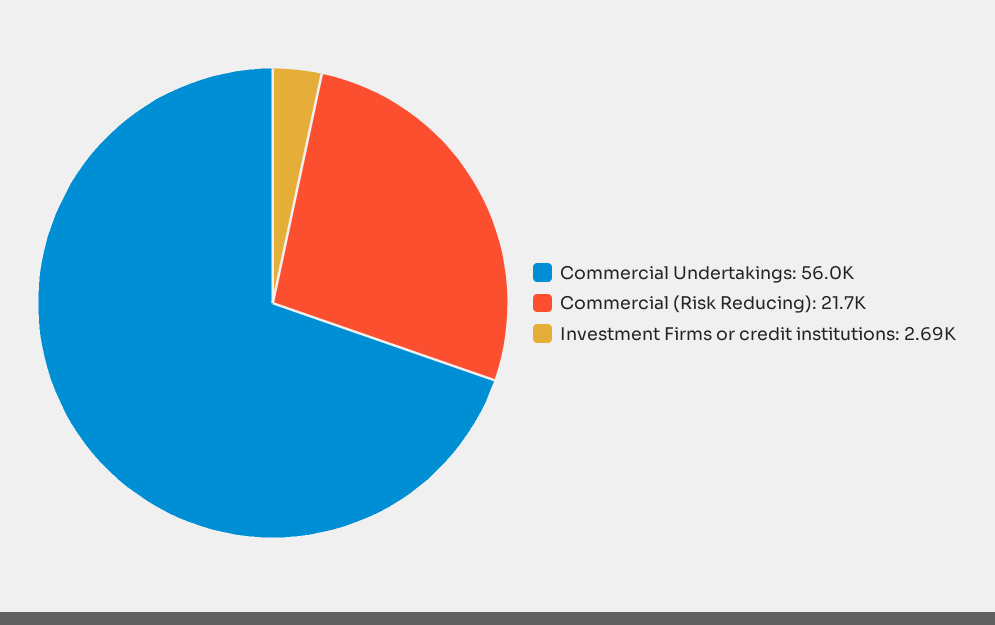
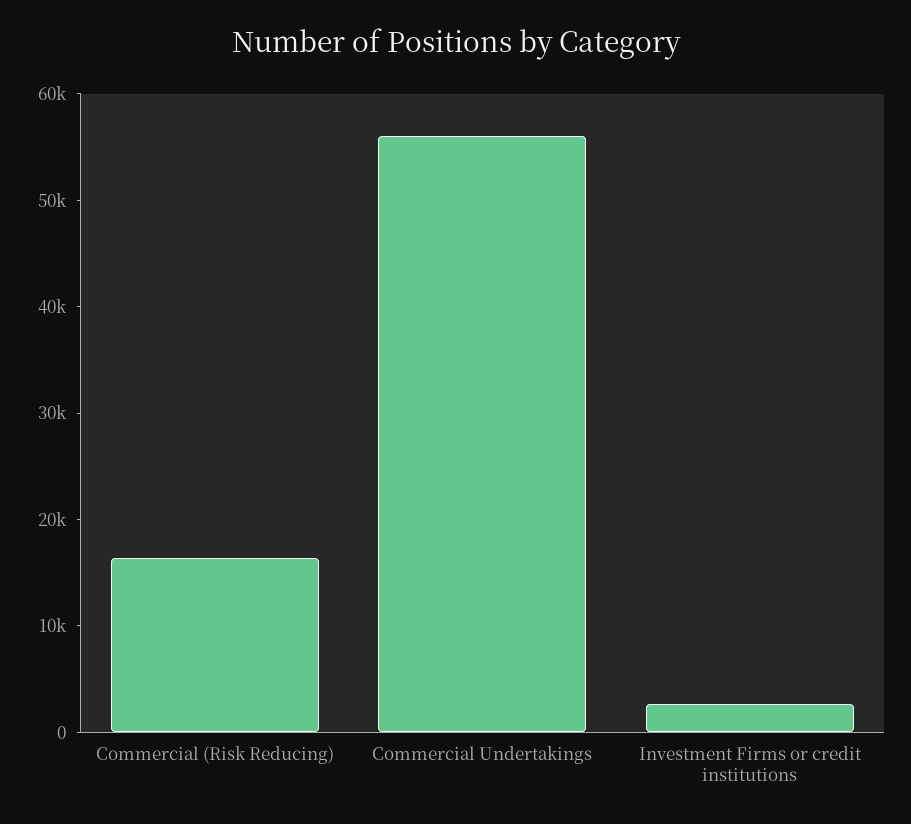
Commercial (Risk Reducing): 21700 -> 16000

